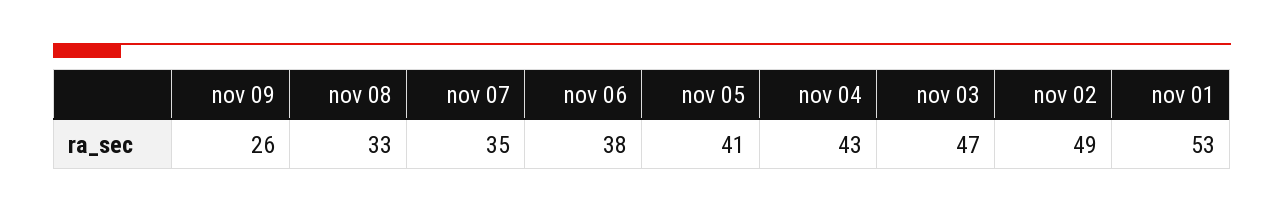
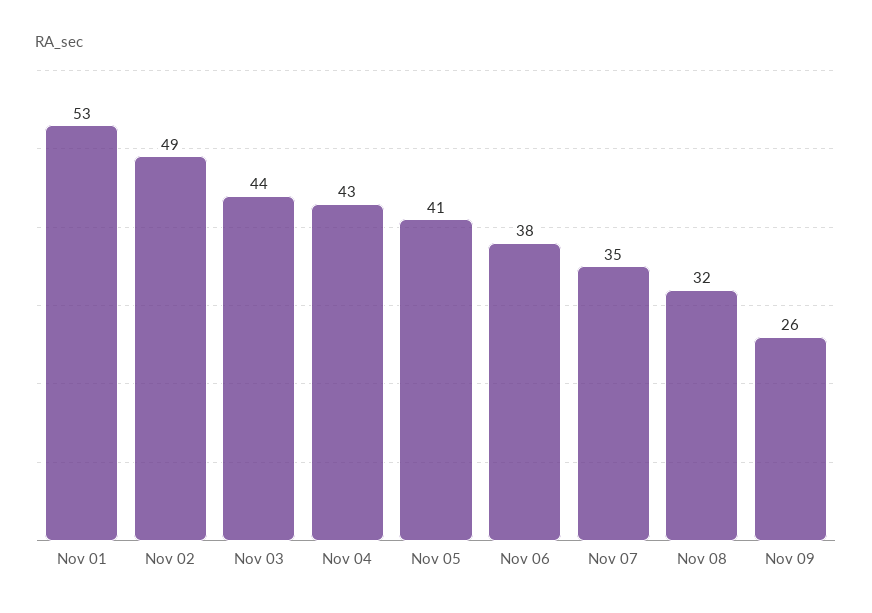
nov 08: 33 -> 32
nov 03: 47 -> 44

